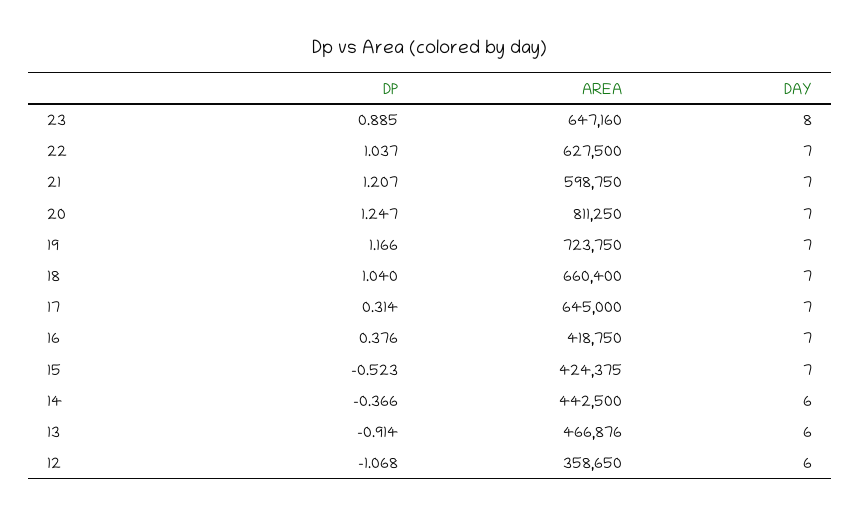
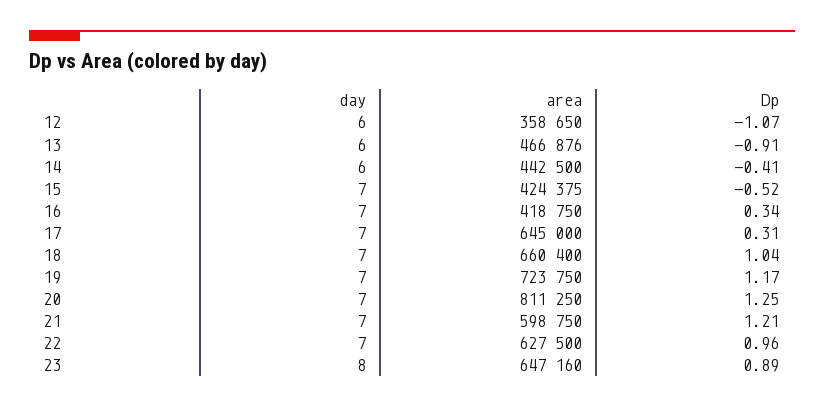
DP, 22: 1.037 -> 0.96
DP, 16: 0.376 -> 0.34
DP, 14: -0.366 -> -0.41

